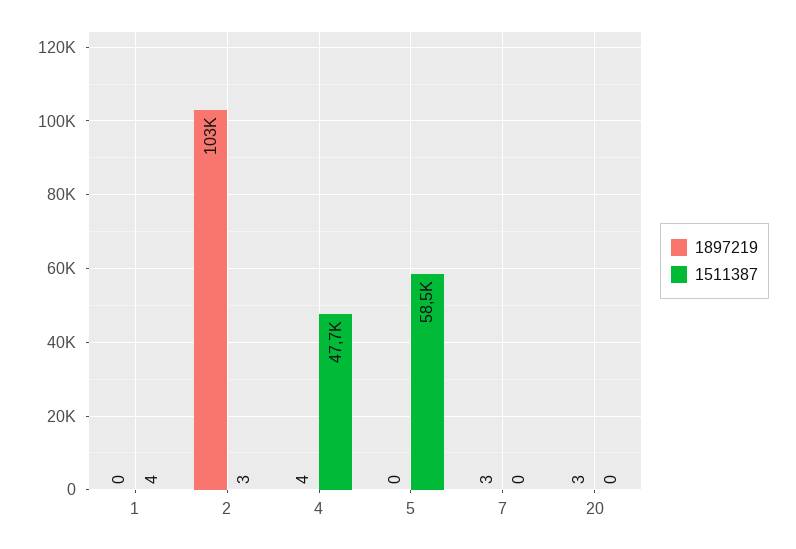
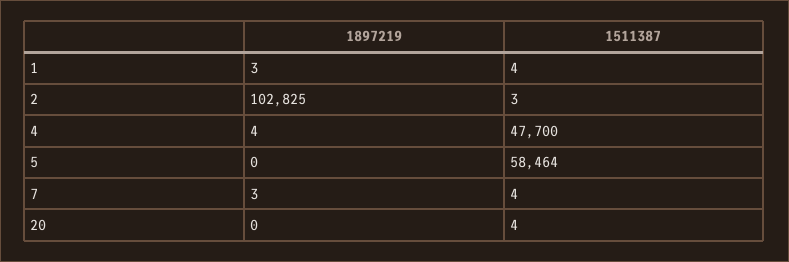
1897219, 1: 0 -> 3
1511387, 7: 0 -> 4
1897219, 20: 3 -> 0
1511387, 20: 0 -> 4

